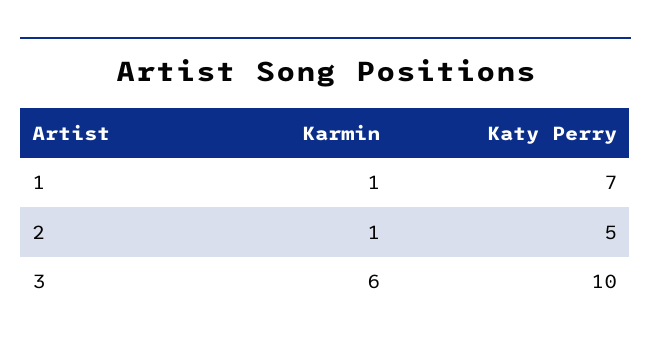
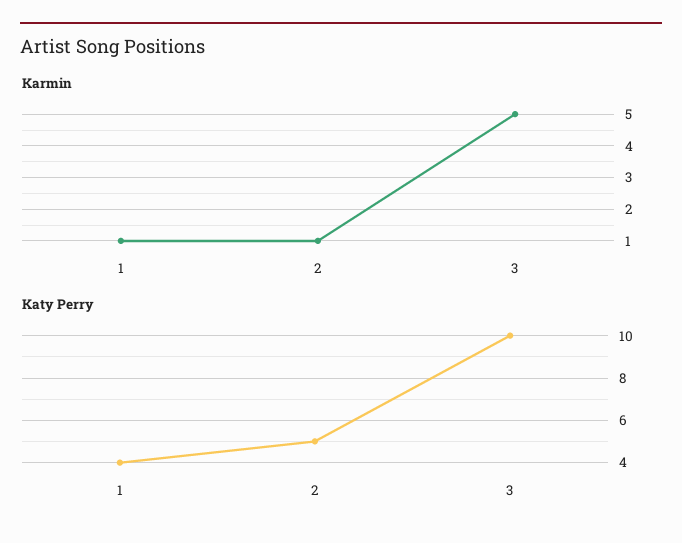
Katy Perry, 1: 7 -> 4
Karmin, 3: 6 -> 5

